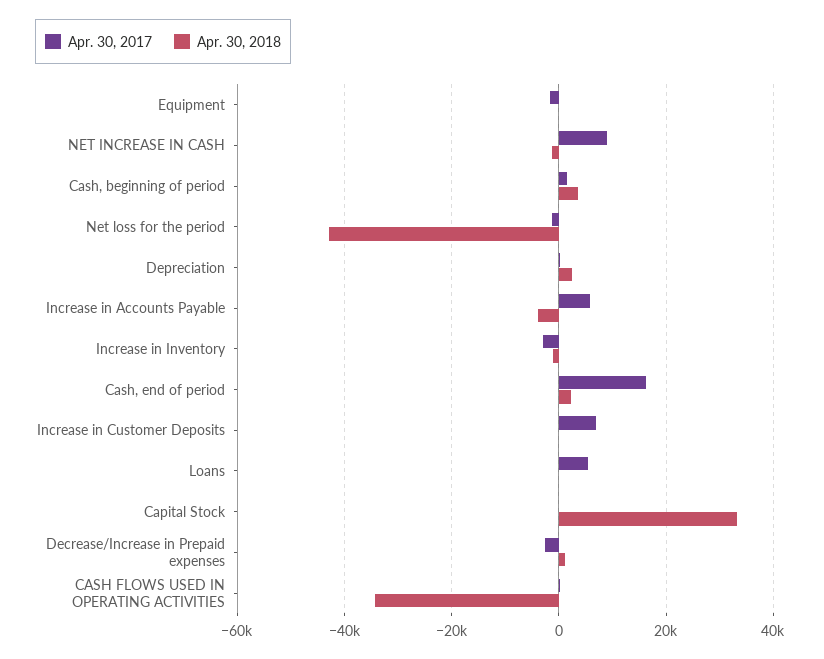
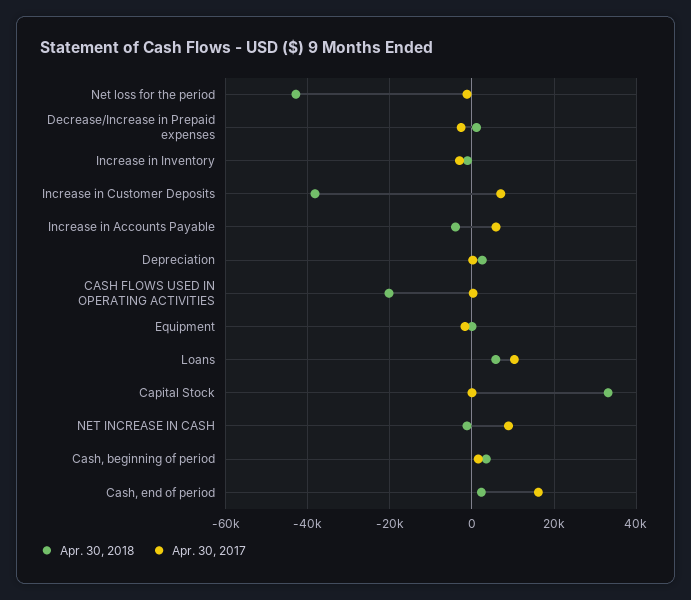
Apr. 30, 2018, Increase in Customer Deposits: 0 -> -38000
Apr. 30, 2017, Loans: 6000 -> 10000
Apr. 30, 2018, Loans: 0 -> 6000
Apr. 30, 2018, CASH FLOWS USED IN OPERATING ACTIVITIES: -34000 -> -20000

